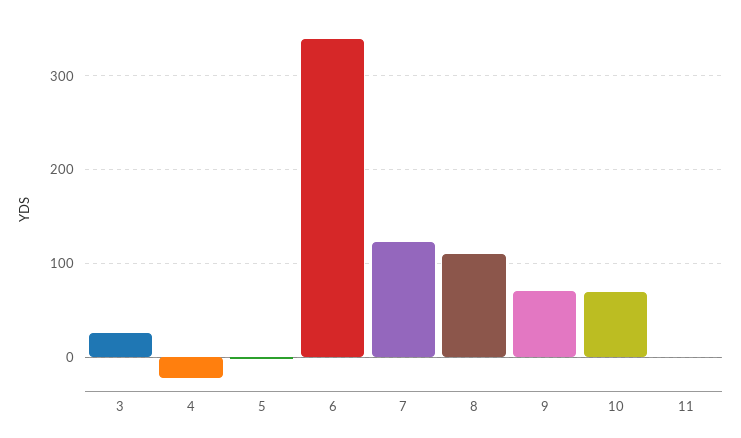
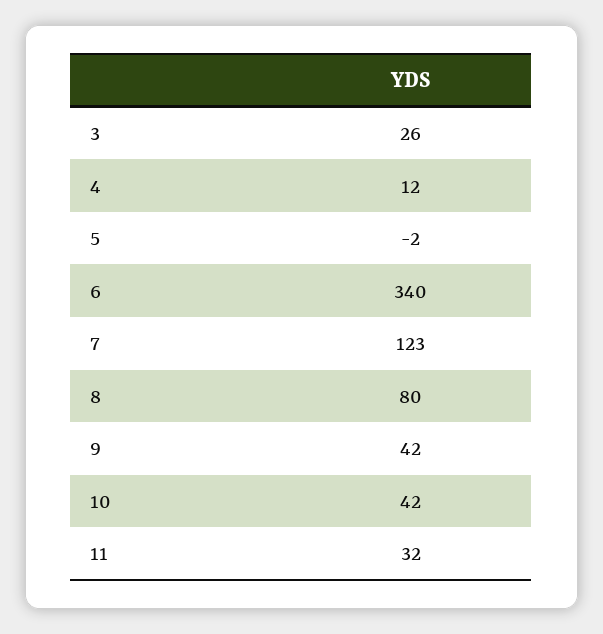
4: -20 -> 12
8: 110 -> 80
9: 70 -> 42
10: 70 -> 42
11: 0 -> 32

